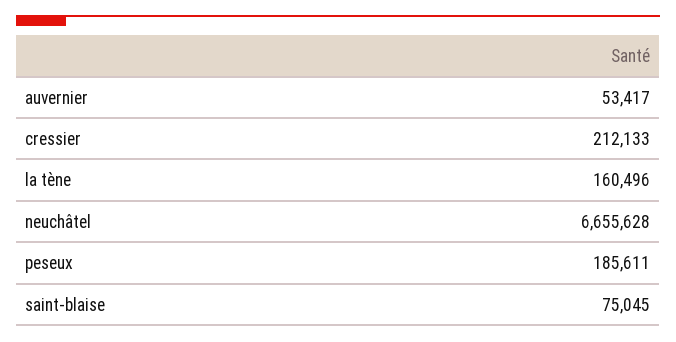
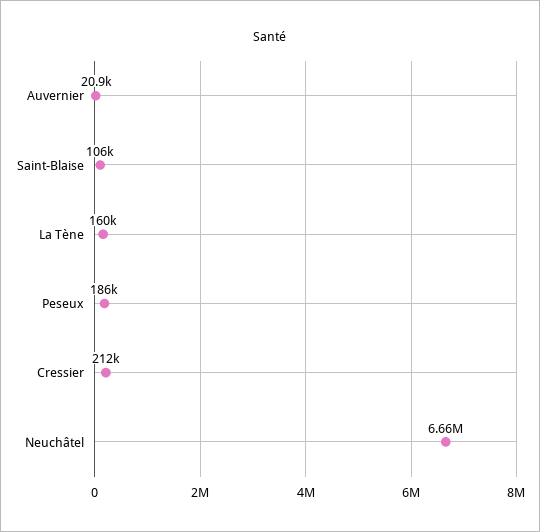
auvernier: 53417 -> 20900
saint-blaise: 75045 -> 106000

